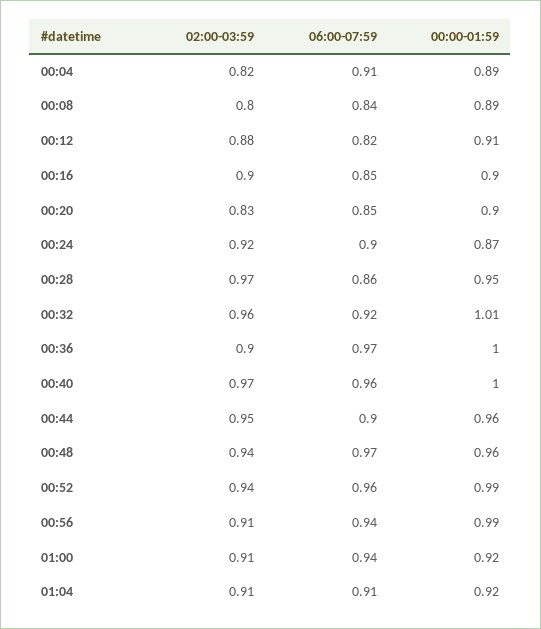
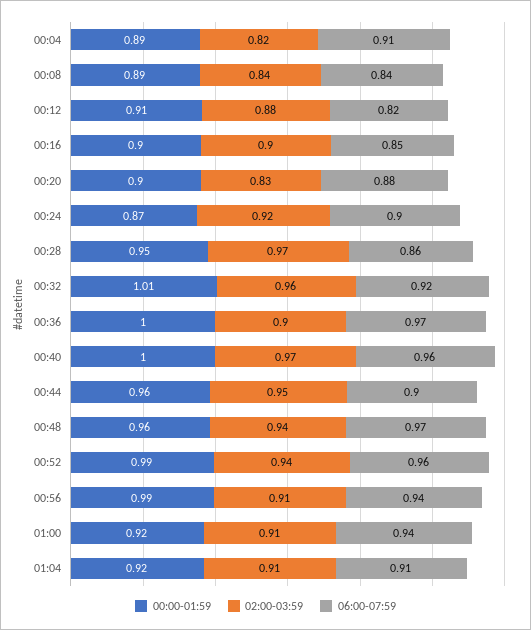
02:00-03:59, 00:08: 0.8 -> 0.84
06:00-07:59, 00:20: 0.85 -> 0.88

